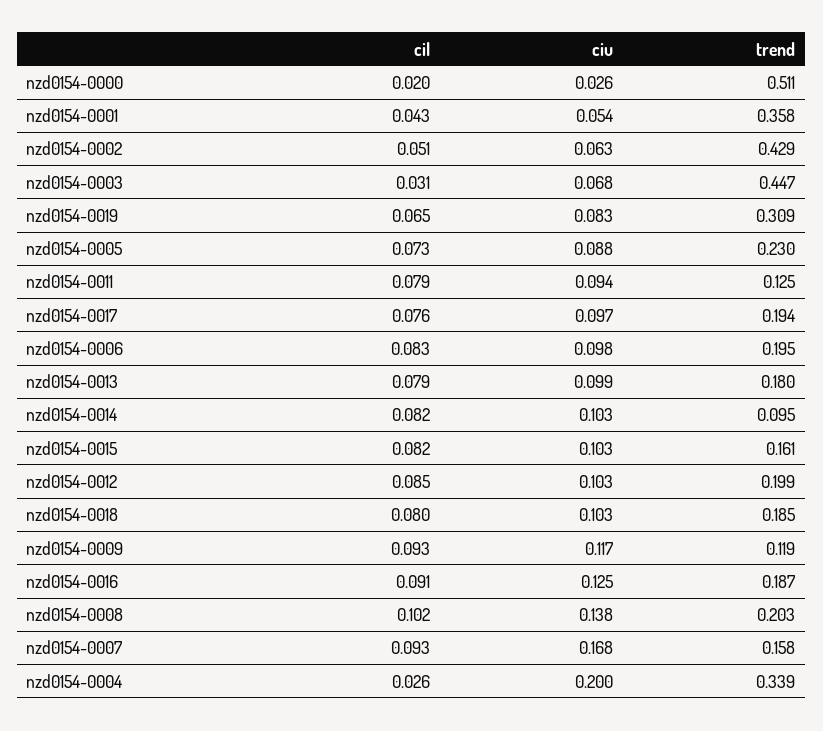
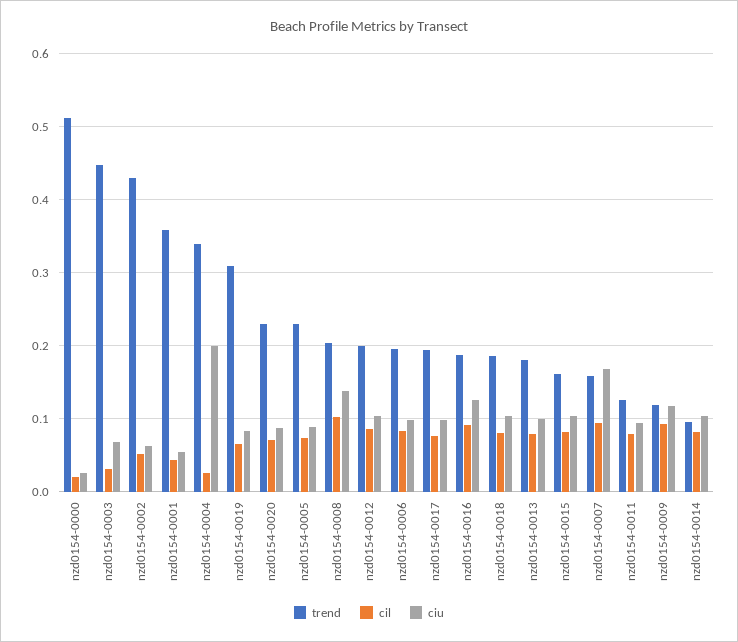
trend, nzd0154-0020: none -> 0.23
cil, nzd0154-0020: none -> 0.07
ciu, nzd0154-0020: none -> 0.09

